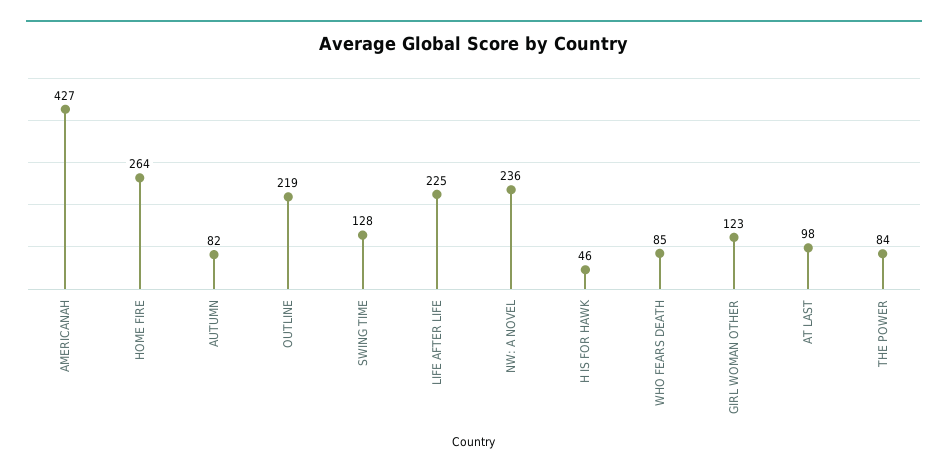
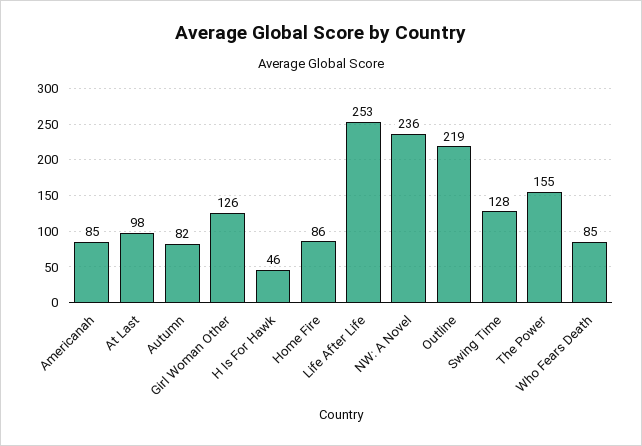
AMERICANAH: 427 -> 85
HOME FIRE: 264 -> 86
LIFE AFTER LIFE: 225 -> 253
GIRL WOMAN OTHER: 123 -> 126
THE POWER: 84 -> 155

